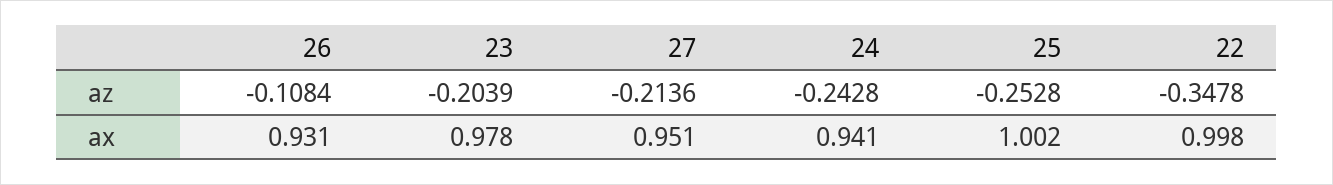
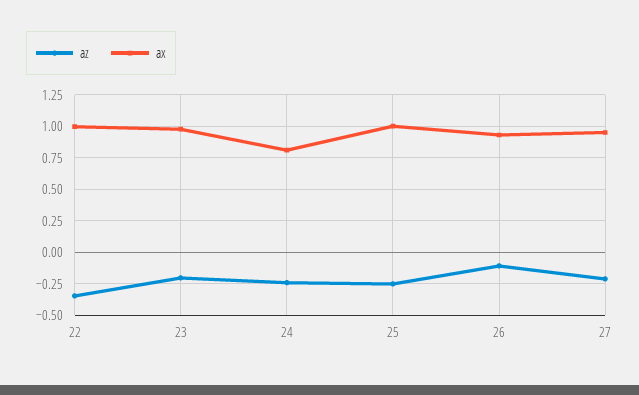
ax, 24: 0.941 -> 0.8

